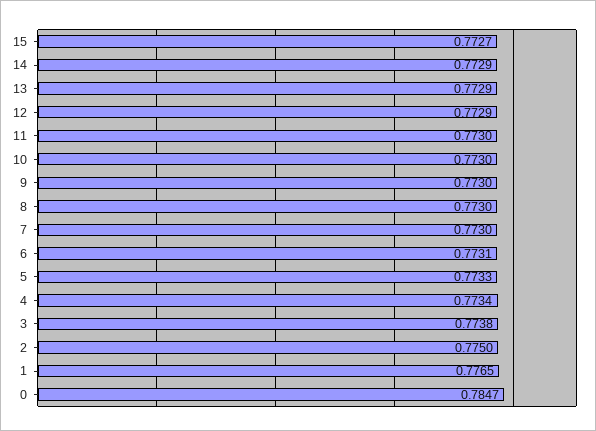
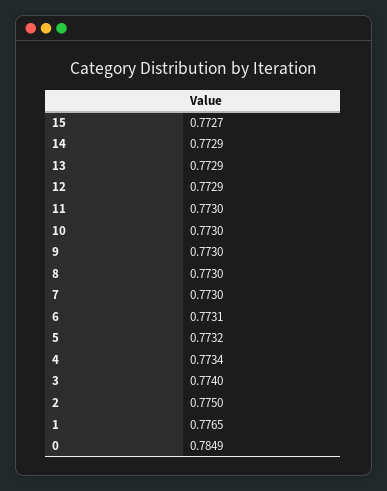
5: 0.7733 -> 0.7732
3: 0.7738 -> 0.774
0: 0.7847 -> 0.7849

